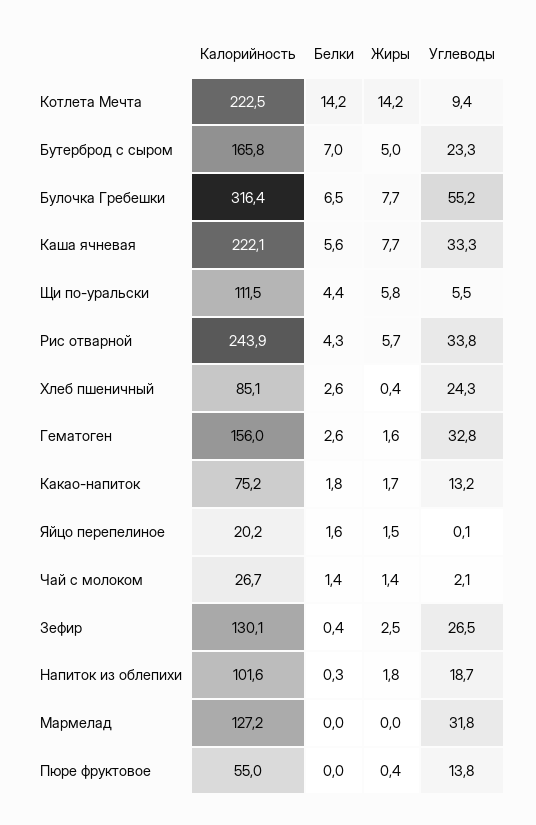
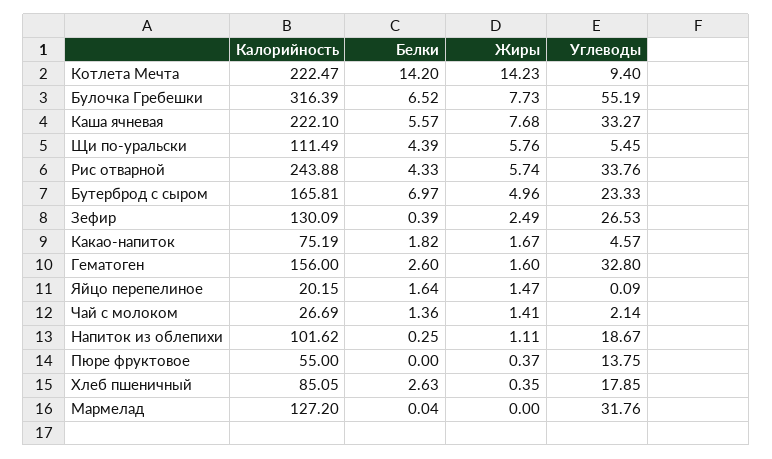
Углеводы, Хлеб пшеничный: 24.3 -> 17.85
Углеводы, Какао-напиток: 13.2 -> 4.57
Жиры, Напиток из облепихи: 1.8 -> 1.11

